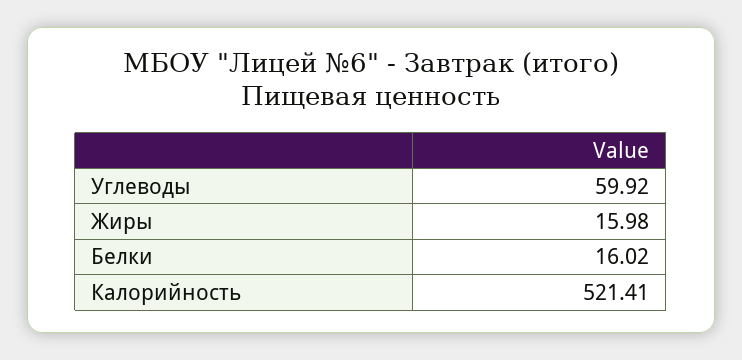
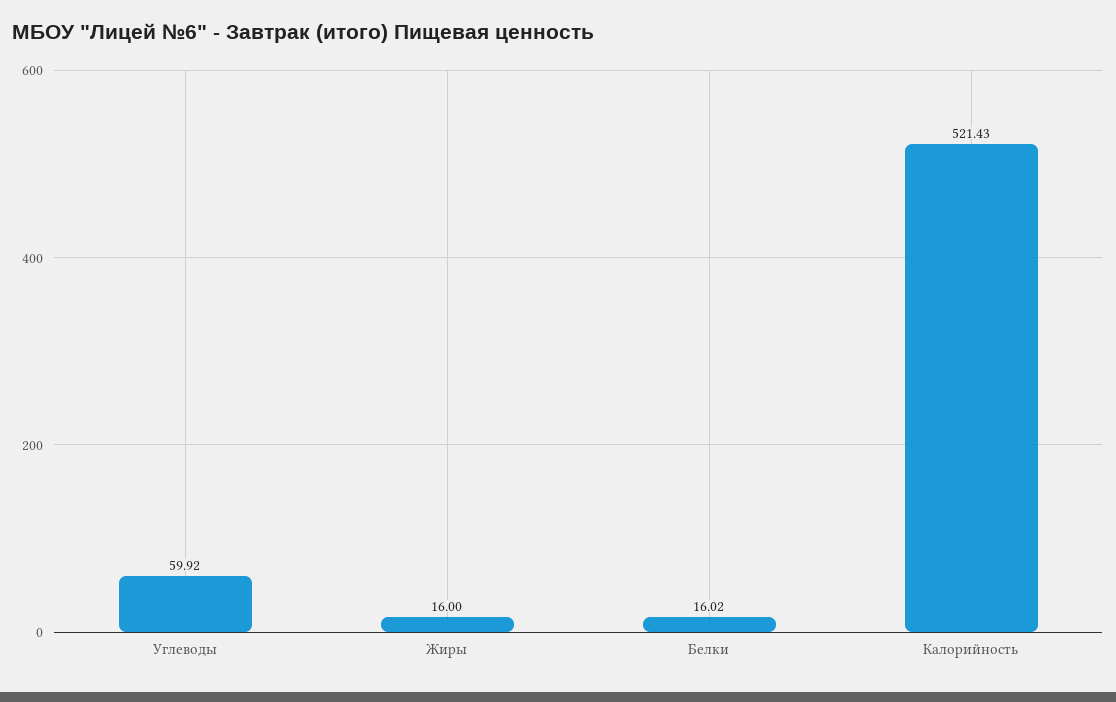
Жиры: 15.98 -> 16
Калорийность: 521.41 -> 521.43

